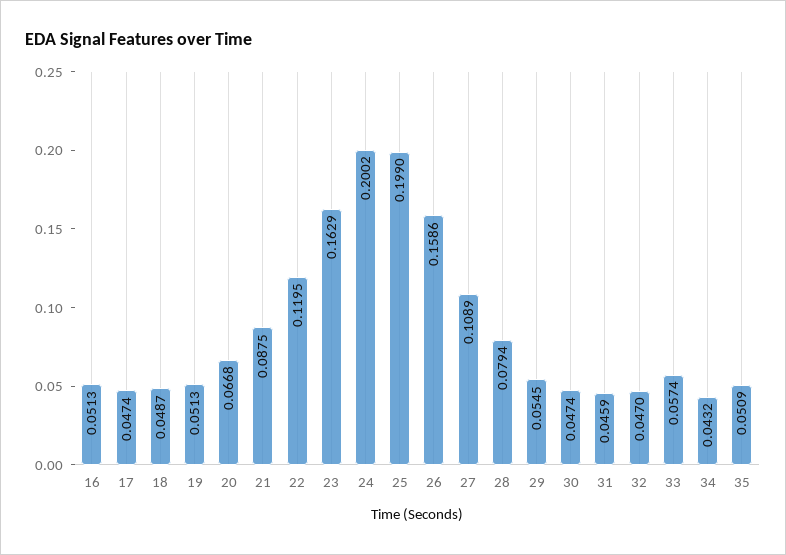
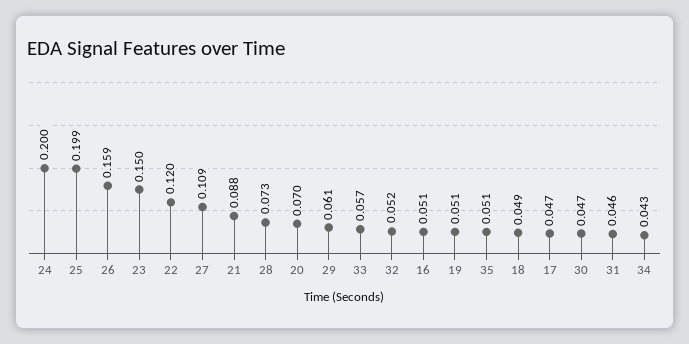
20: 0.0668 -> 0.07
23: 0.1629 -> 0.15
28: 0.0794 -> 0.073
29: 0.0545 -> 0.061
32: 0.047 -> 0.052

